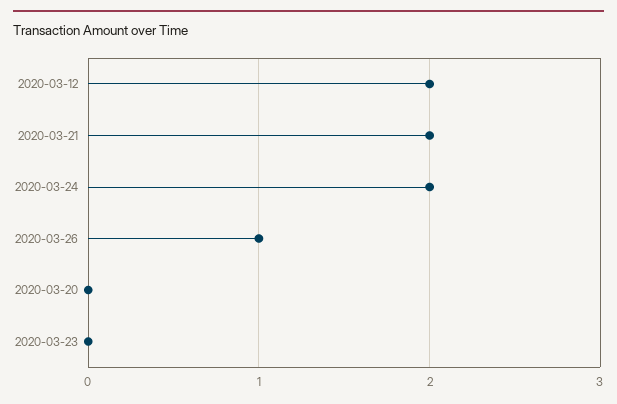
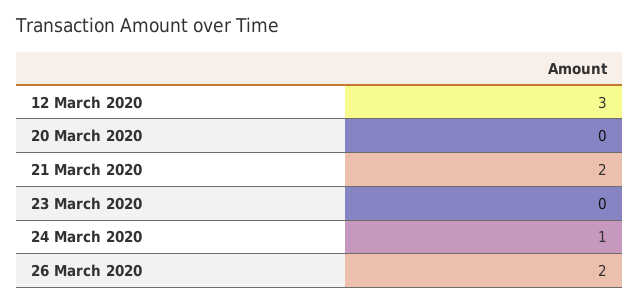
2020-03-12: 2 -> 3
2020-03-24: 2 -> 1
2020-03-26: 1 -> 2

